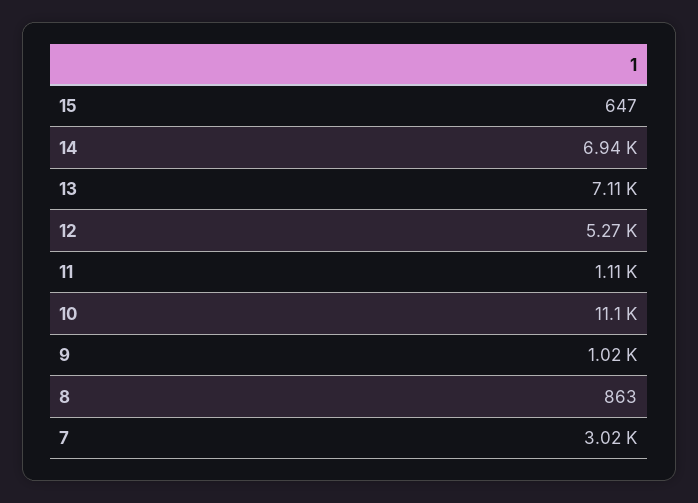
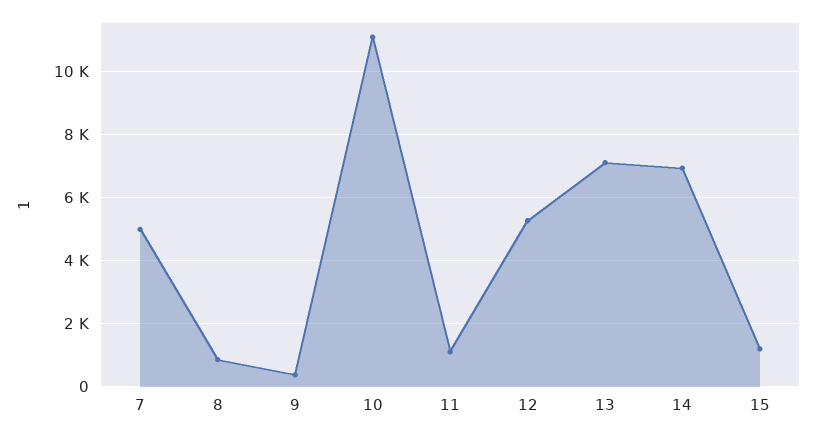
15: 647 -> 1200
9: 1020 -> 400
7: 3020 -> 5000

